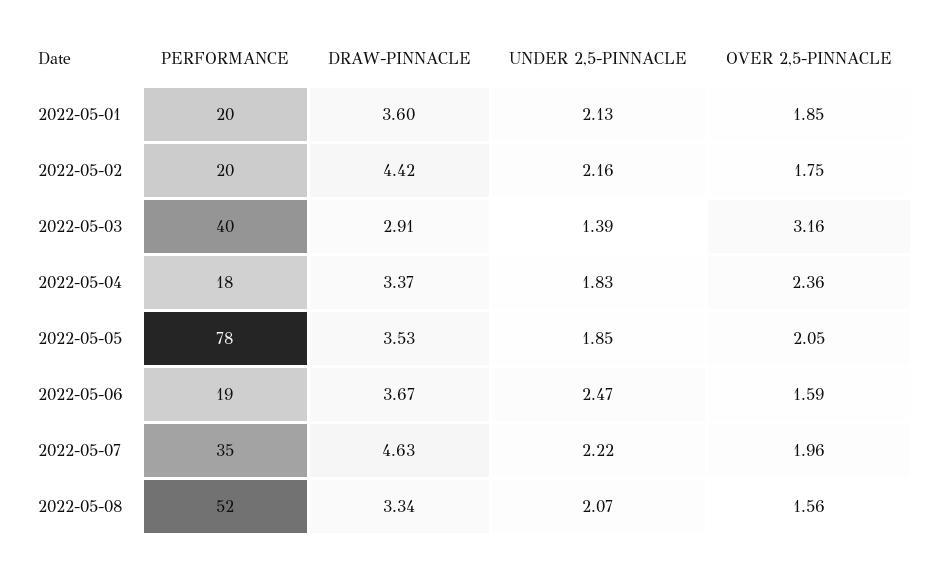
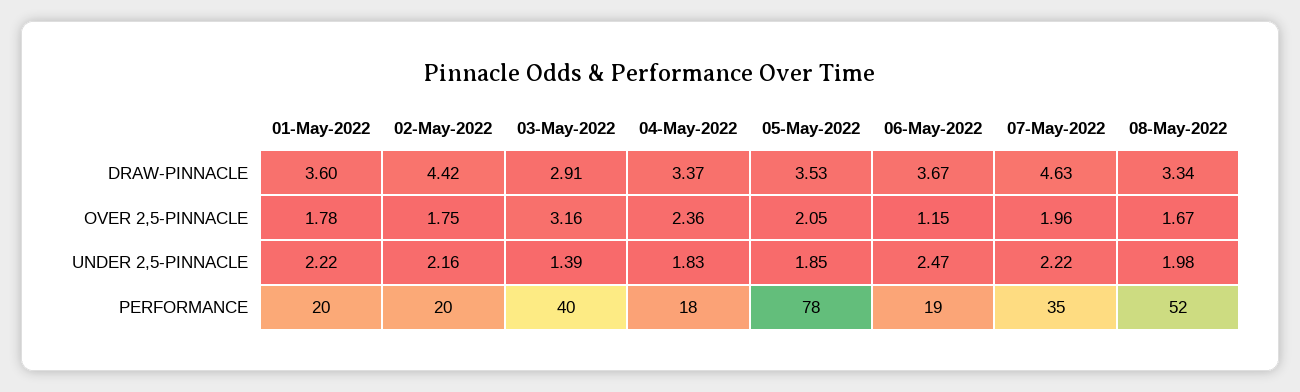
UNDER 2,5-PINNACLE, 2022-05-01: 2.13 -> 2.22
OVER 2,5-PINNACLE, 2022-05-01: 1.85 -> 1.78
OVER 2,5-PINNACLE, 2022-05-06: 1.59 -> 1.15
UNDER 2,5-PINNACLE, 2022-05-08: 2.07 -> 1.98
OVER 2,5-PINNACLE, 2022-05-08: 1.56 -> 1.67

